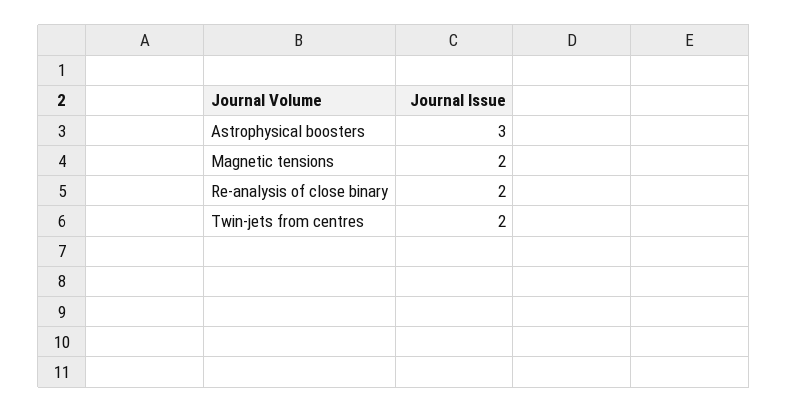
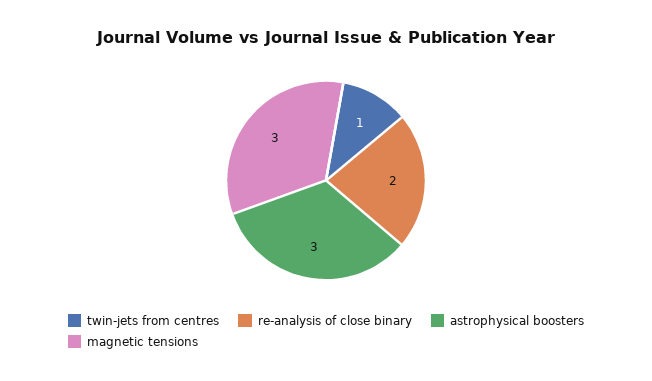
Magnetic tensions: 2 -> 3
Twin-jets from centres: 2 -> 1

